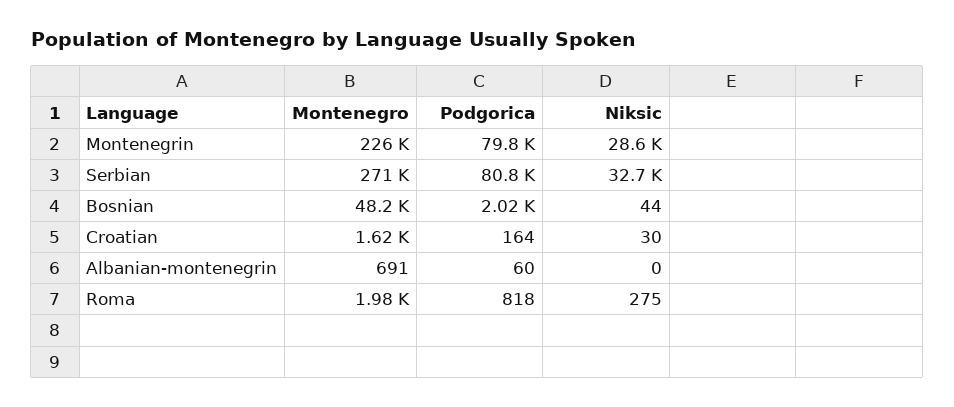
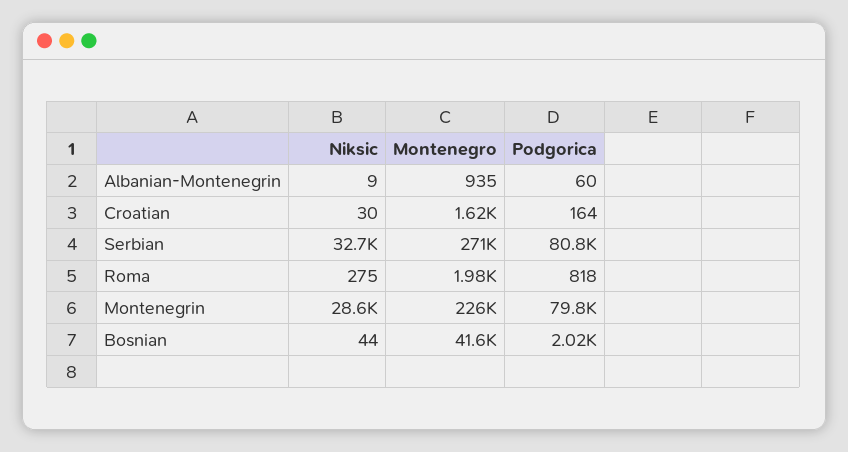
Montenegro, Bosnian: 48200 -> 41600
Montenegro, Albanian-montenegrin: 691 -> 935
Niksic, Albanian-montenegrin: 0 -> 9

